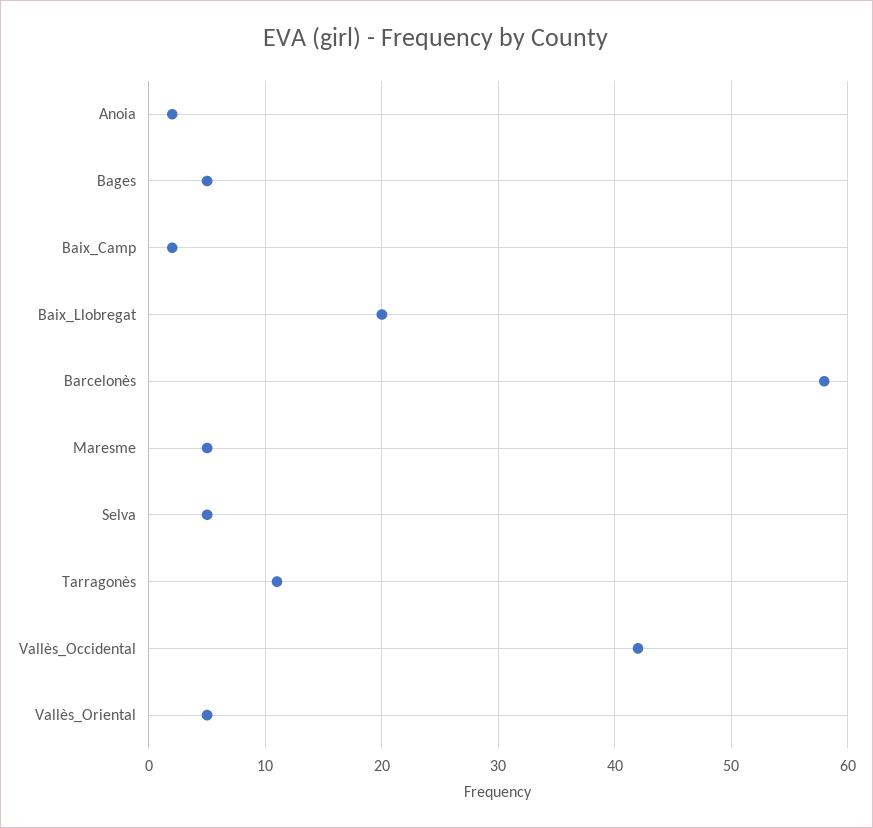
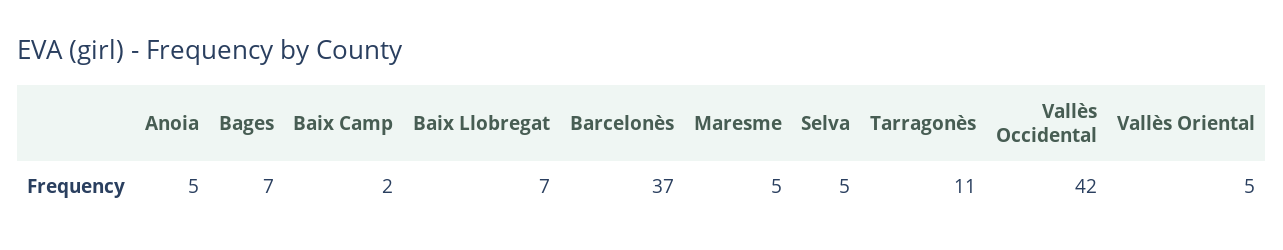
Anoia: 2 -> 5
Bages: 5 -> 7
Baix_Llobregat: 20 -> 7
Barcelonès: 58 -> 37

